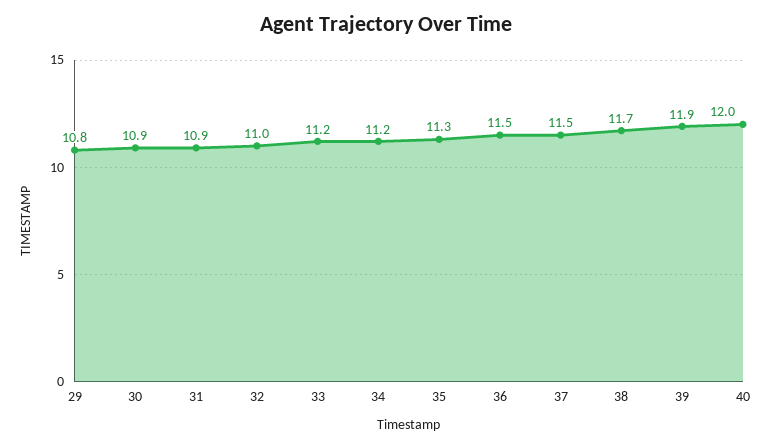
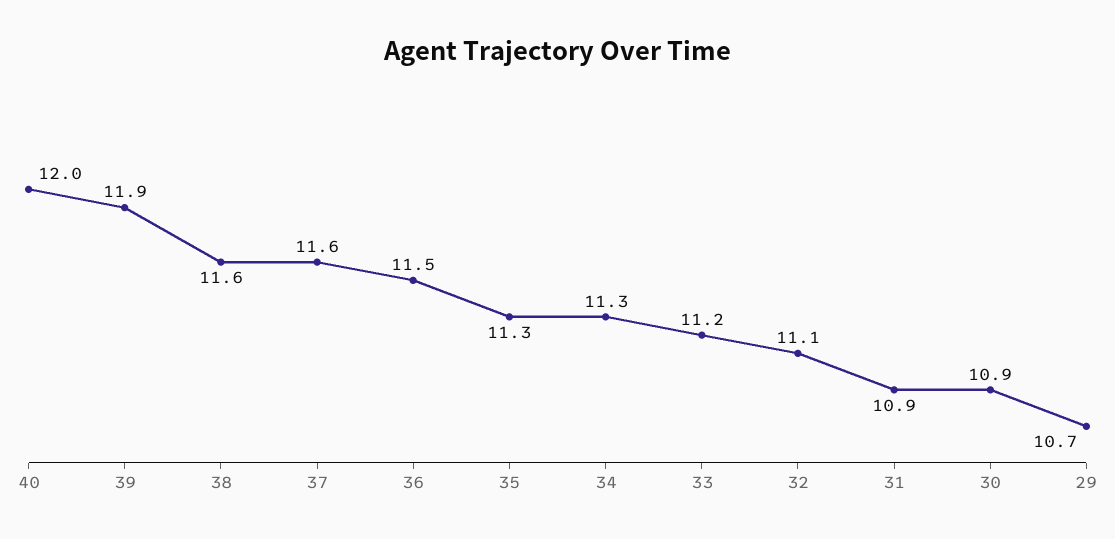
29: 10.8 -> 10.7
32: 11 -> 11.1
34: 11.2 -> 11.3
37: 11.5 -> 11.6
38: 11.7 -> 11.6

